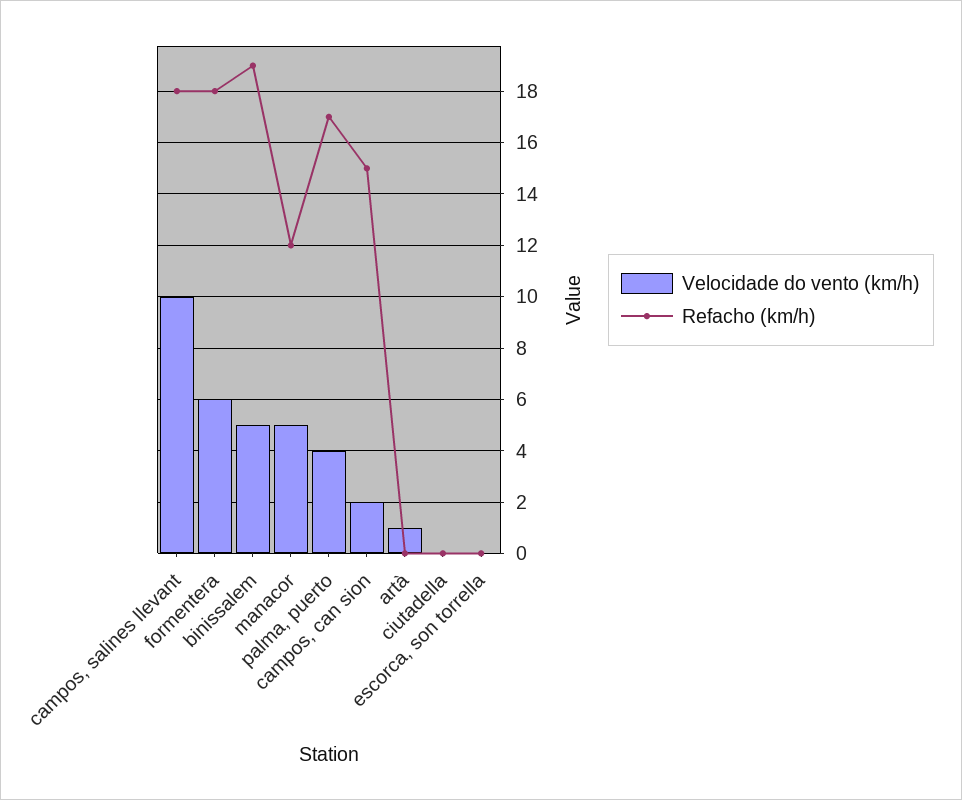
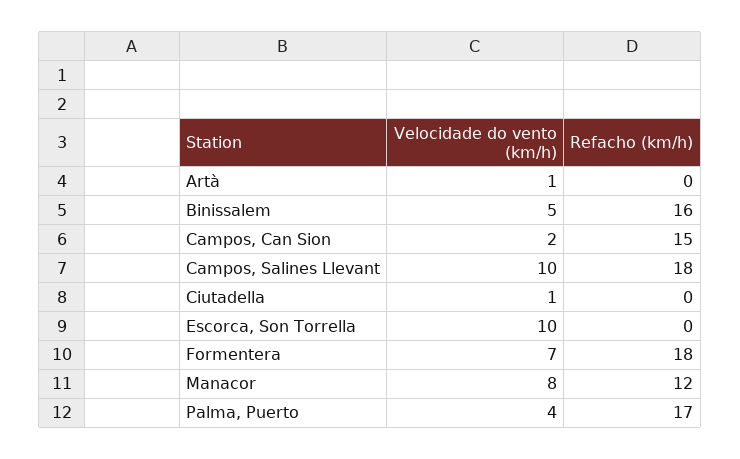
Velocidade do vento (km/h), formentera: 6 -> 7
Refacho (km/h), binissalem: 19 -> 16
Velocidade do vento (km/h), manacor: 5 -> 8
Velocidade do vento (km/h), ciutadella: 0 -> 1
Velocidade do vento (km/h), escorca, son torrella: 0 -> 10

